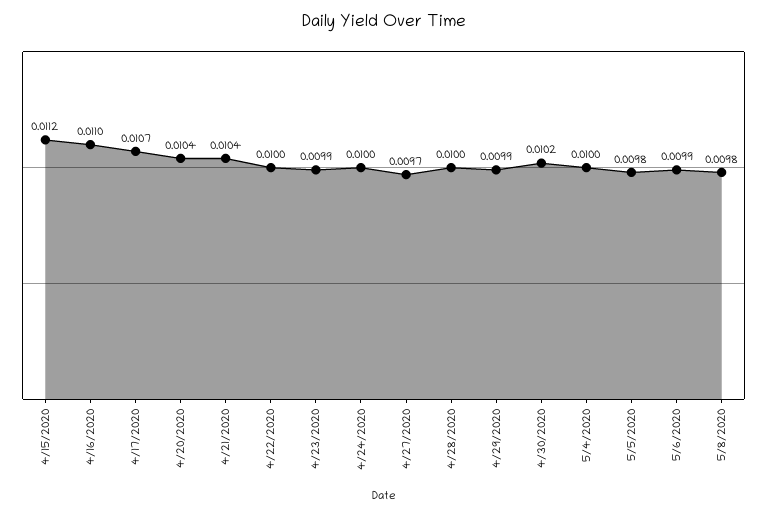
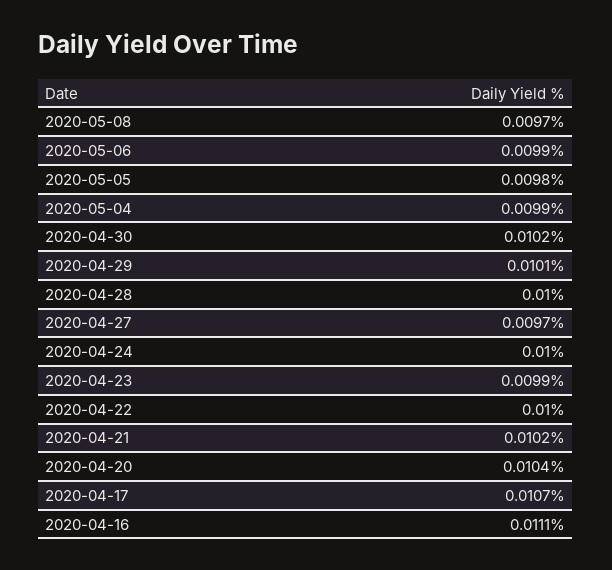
4/15/2020: 0.0112 -> none
4/16/2020: 0.011 -> 0.0111
4/21/2020: 0.0104 -> 0.0102
4/29/2020: 0.0099 -> 0.0101
5/4/2020: 0.01 -> 0.0099
5/8/2020: 0.0098 -> 0.0097

